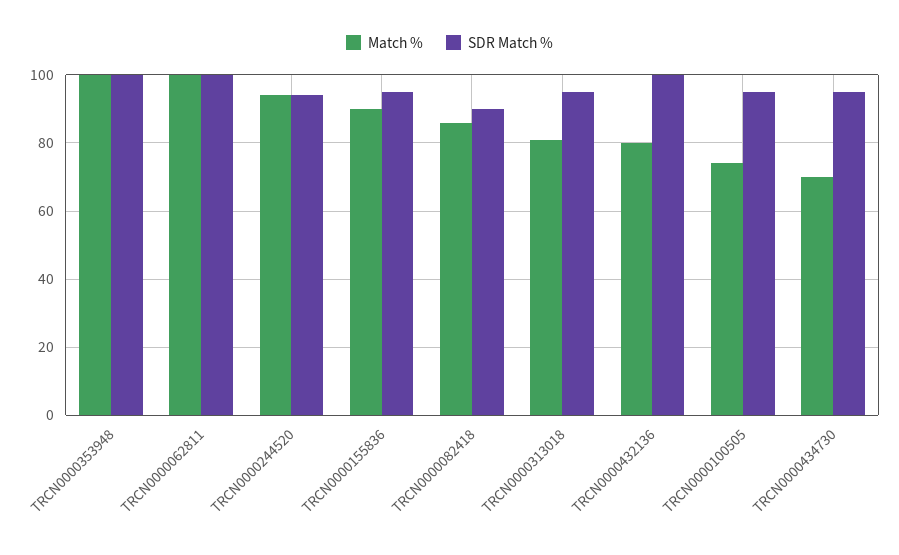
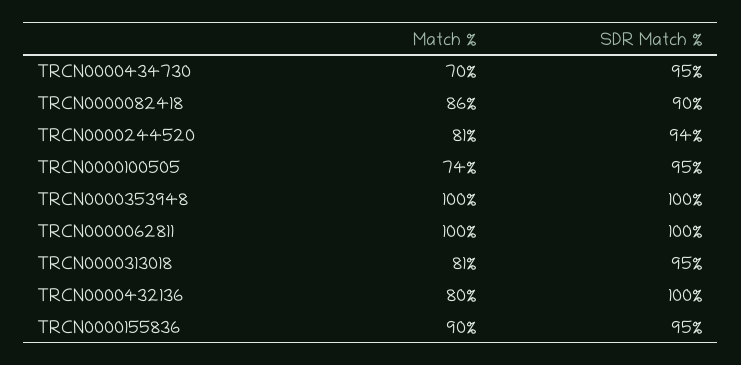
Match %, TRCN0000244520: 95 -> 81

